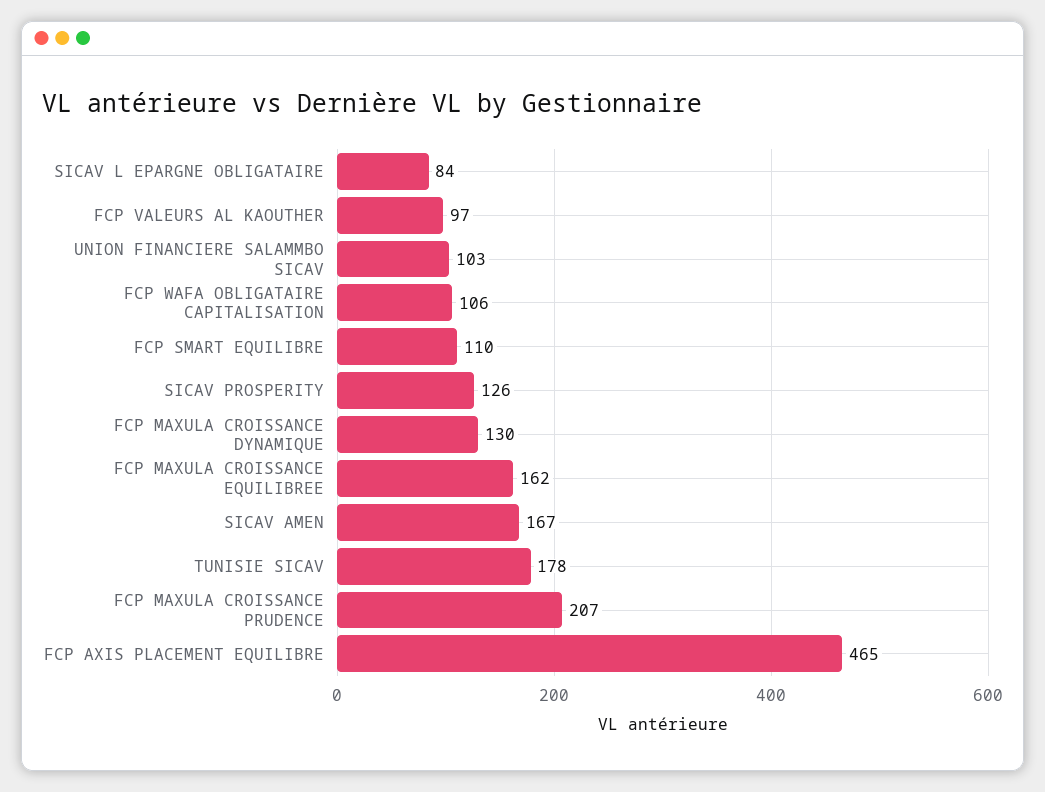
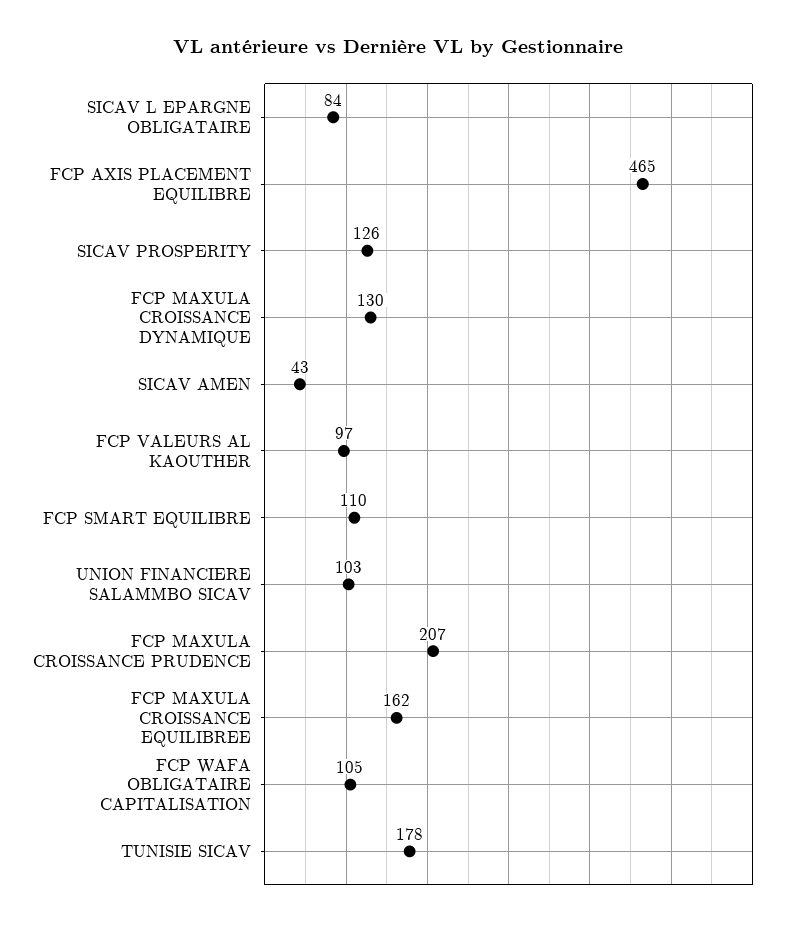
FCP WAFA OBLIGATAIRE CAPITALISATION: 106 -> 105
SICAV AMEN: 167 -> 43

